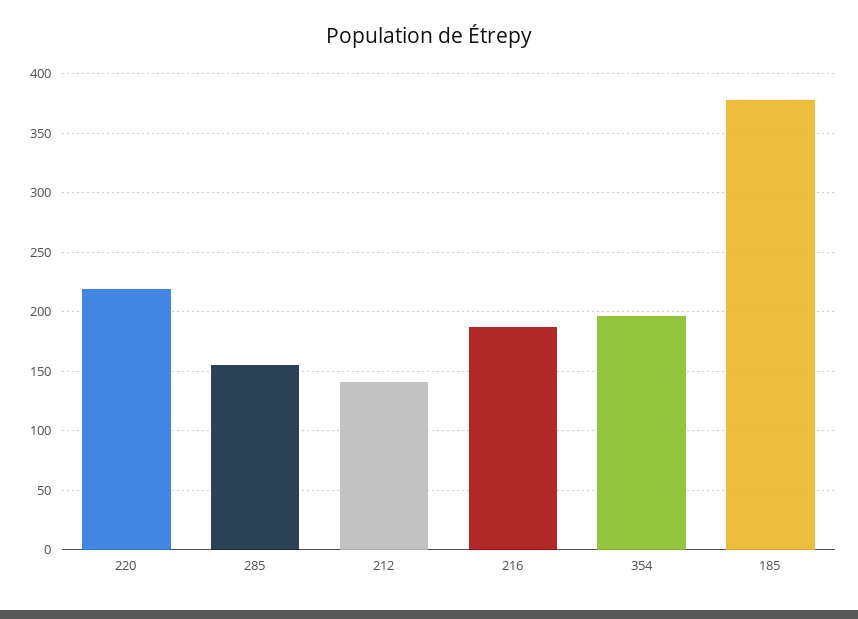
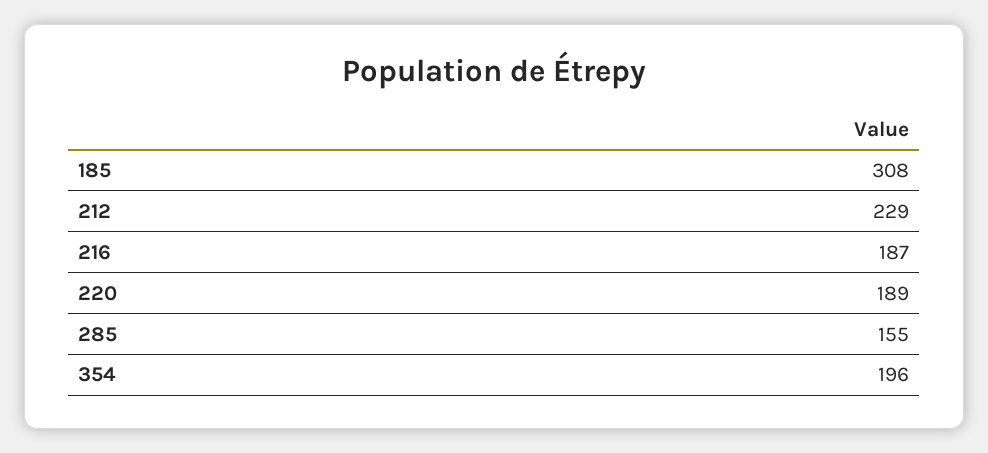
220: 220 -> 189
212: 140 -> 229
185: 380 -> 308

